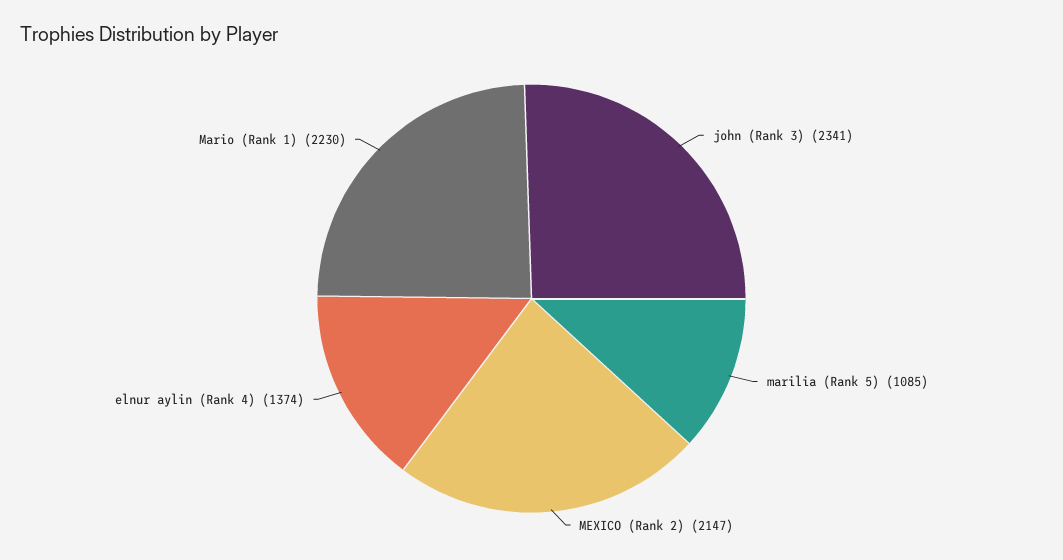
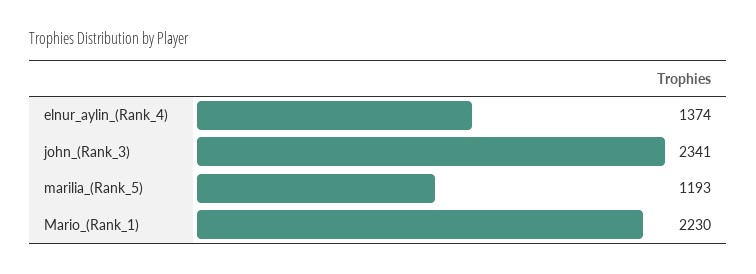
marilia (Rank 5): 1085 -> 1193
MEXICO (Rank 2): 2147 -> none

